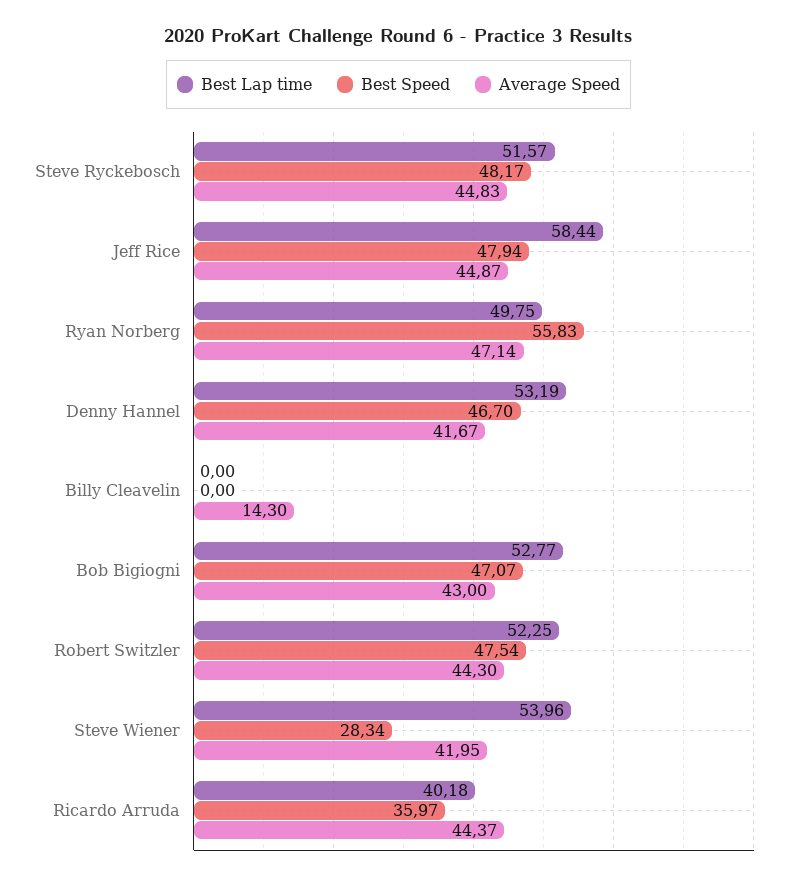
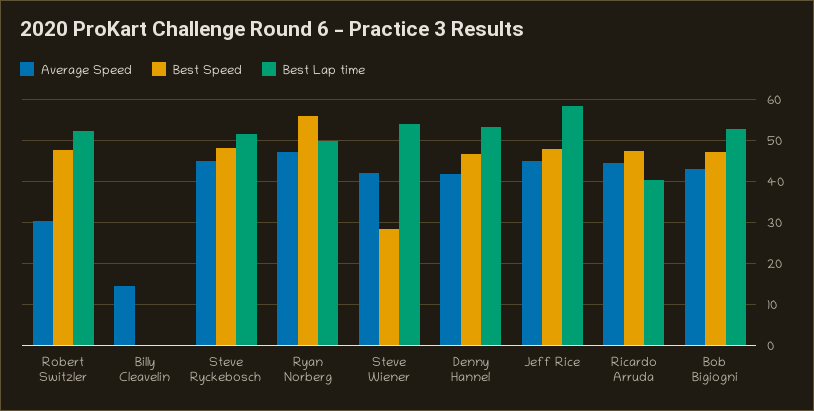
Average Speed, Robert Switzler: 44.3 -> 30
Best Speed, Ricardo Arruda: 35.97 -> 48

